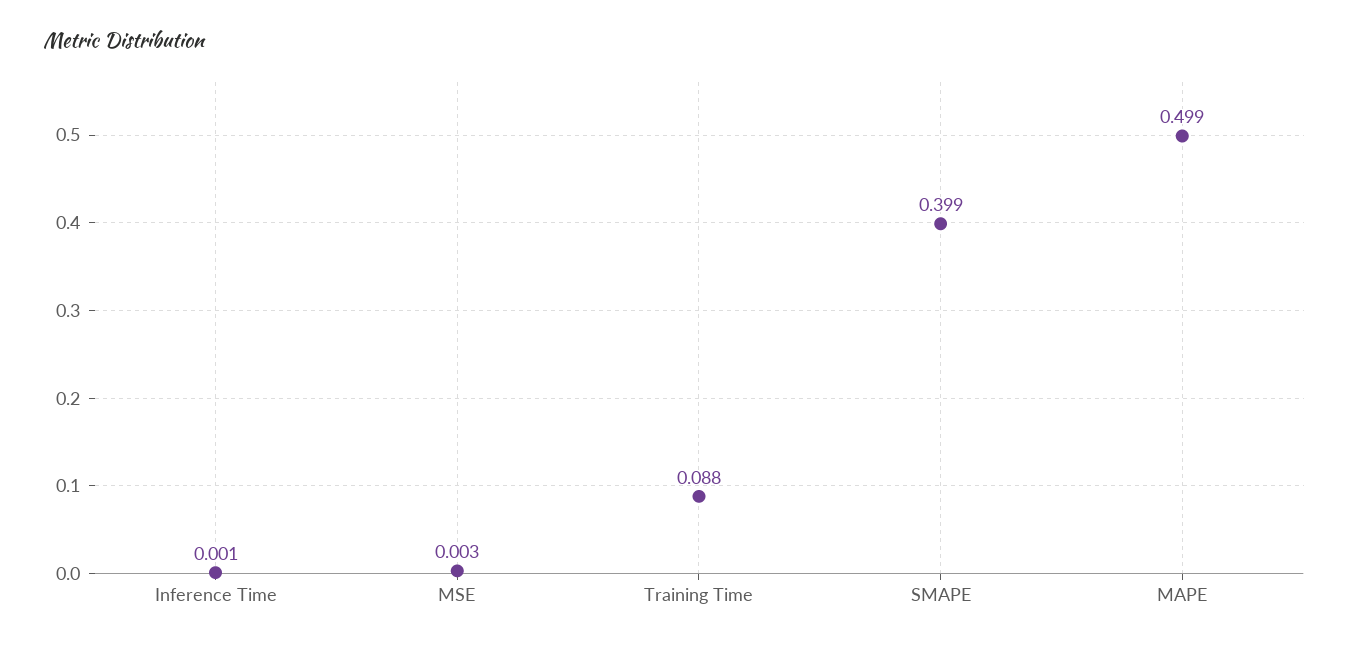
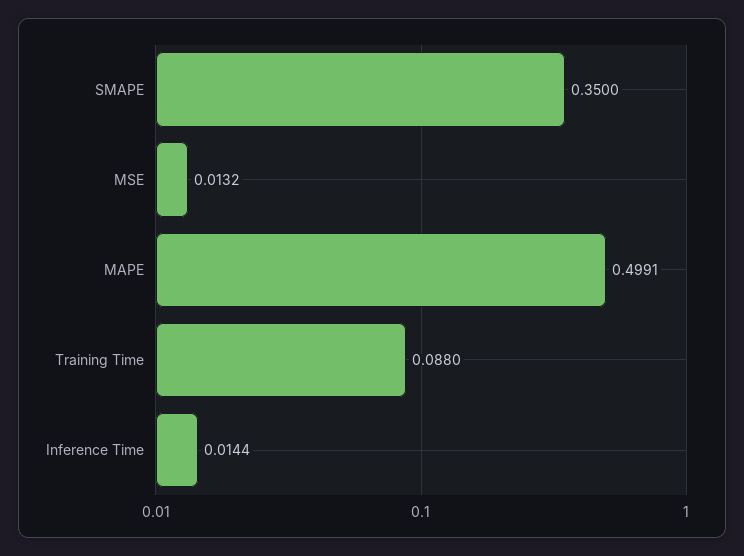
Inference Time: 0.001 -> 0.0144
MSE: 0.003 -> 0.0132
SMAPE: 0.399 -> 0.35

